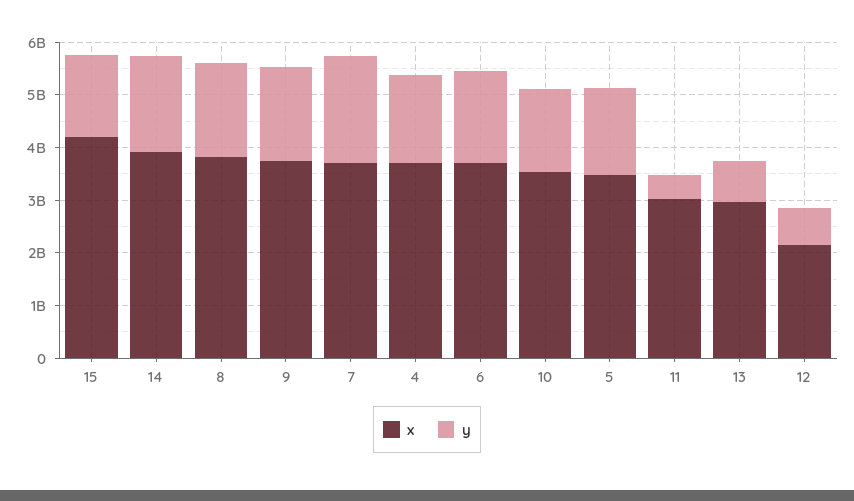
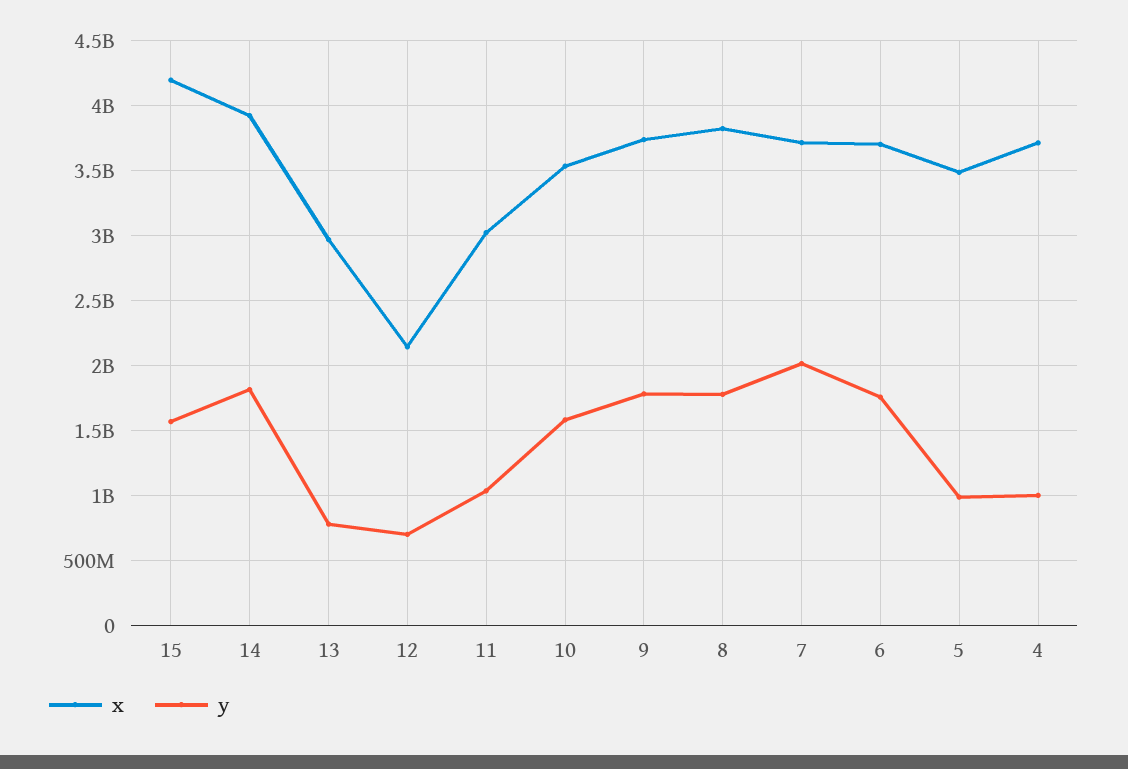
y, 4: 1600000000 -> 1000000000
y, 5: 1600000000 -> 1000000000
y, 11: 400000000 -> 1050000000

